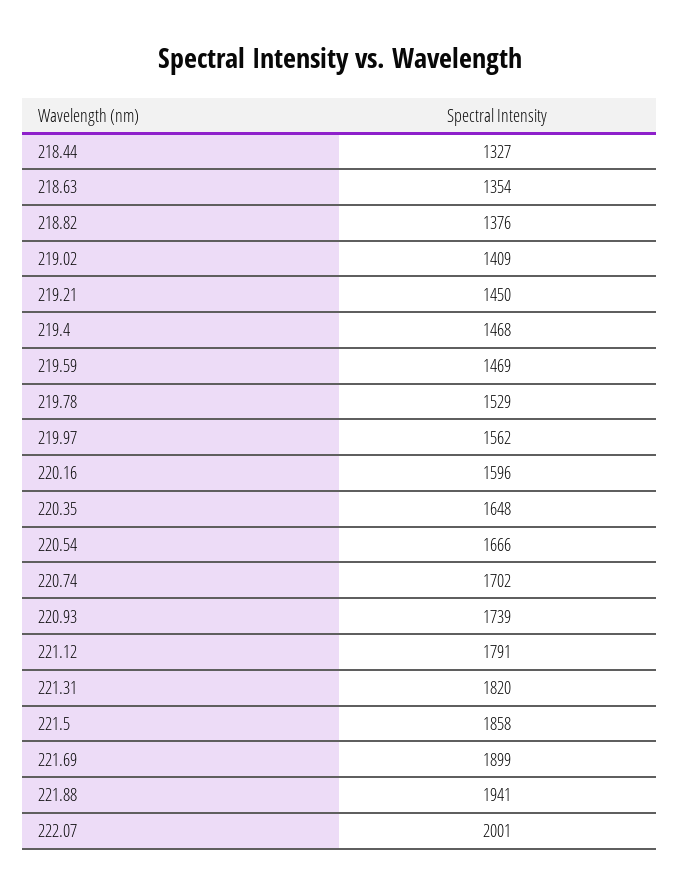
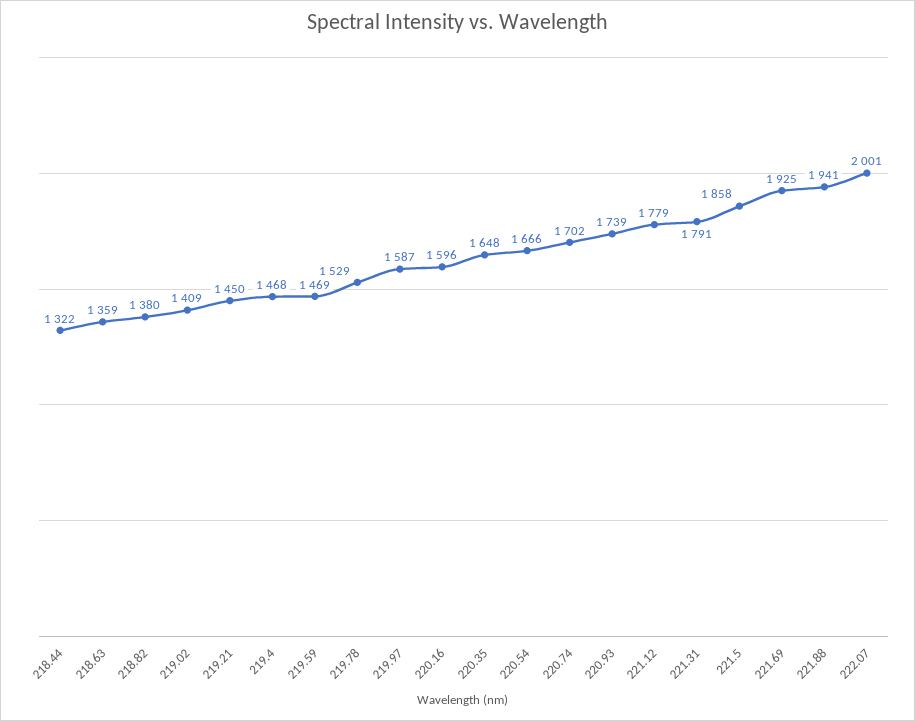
218.44: 1327 -> 1322
218.63: 1354 -> 1359
218.82: 1376 -> 1380
219.97: 1562 -> 1587
221.12: 1791 -> 1779
221.31: 1820 -> 1791
221.69: 1899 -> 1925

